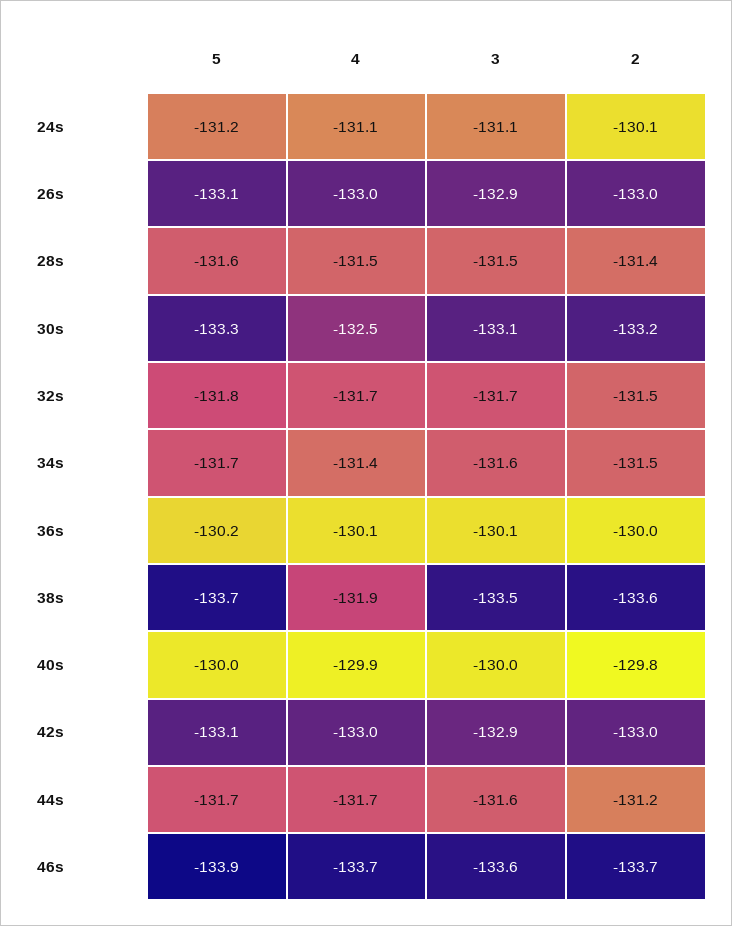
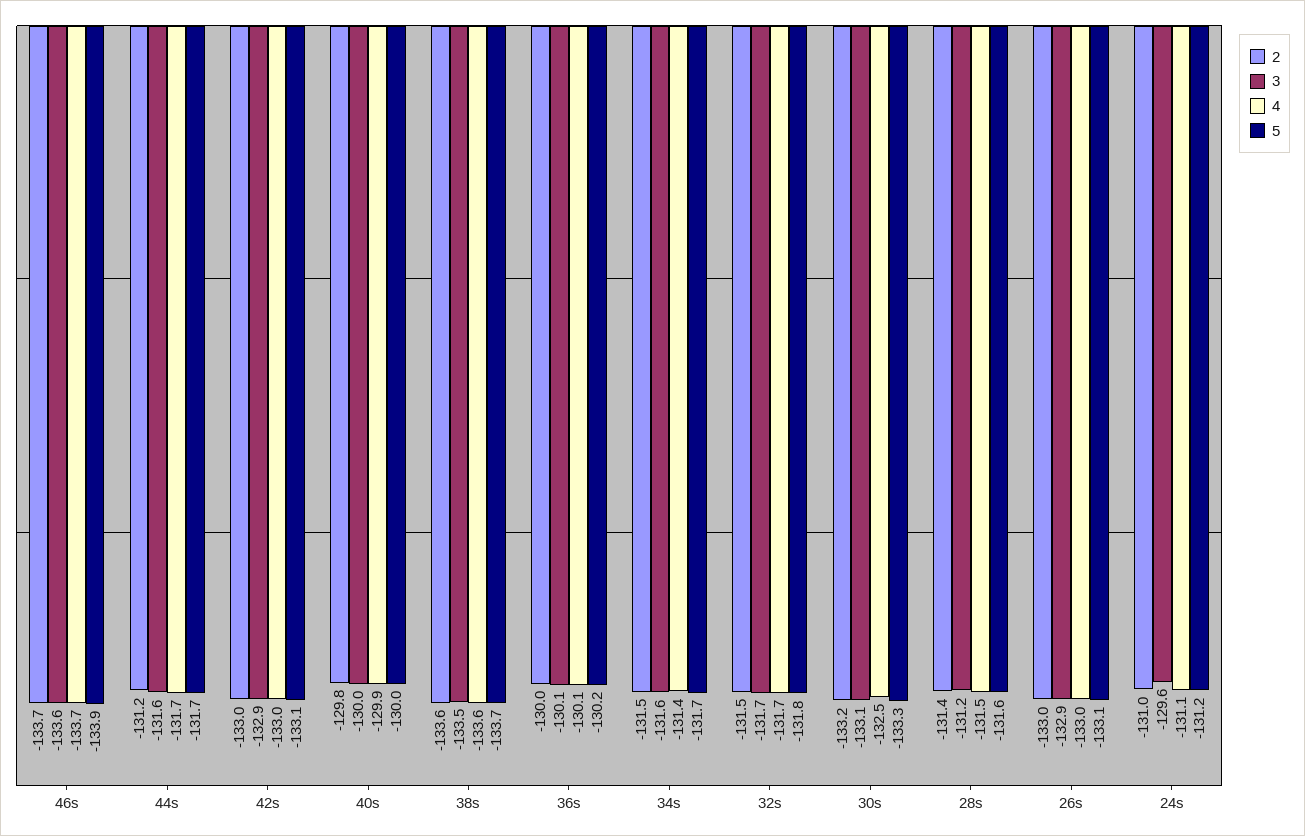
3, 24s: -131.1 -> -129.6
2, 24s: -130.1 -> -131
3, 28s: -131.5 -> -131.2
4, 38s: -131.9 -> -133.6

